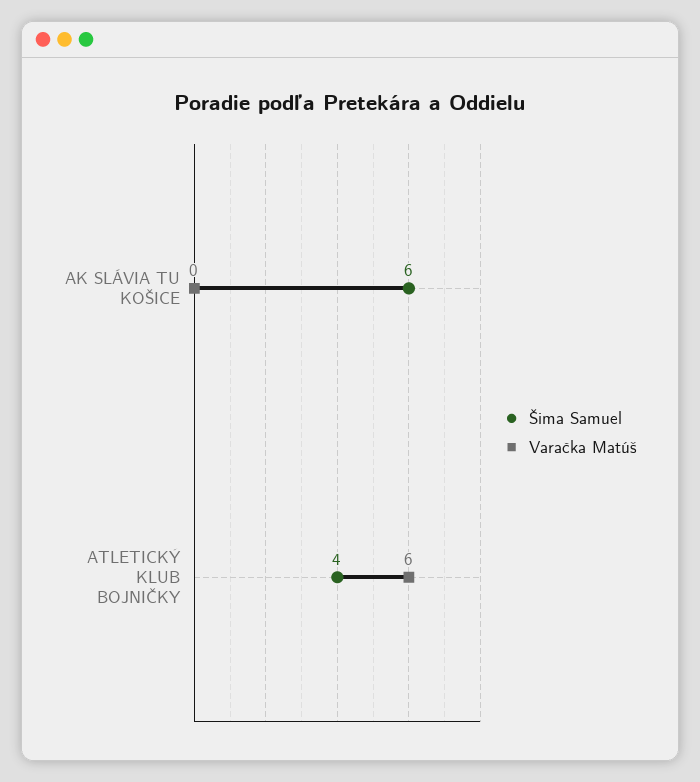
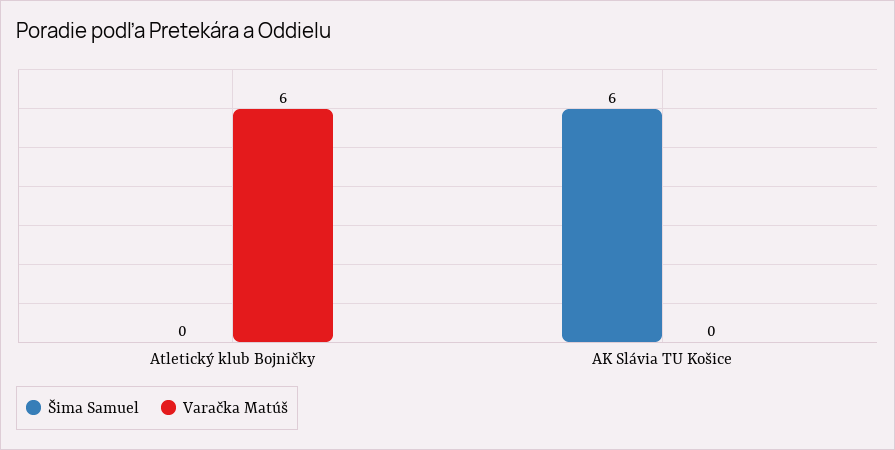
Šima Samuel, ATLETICKÝ KLUB BOJNIČKY: 4 -> 0

